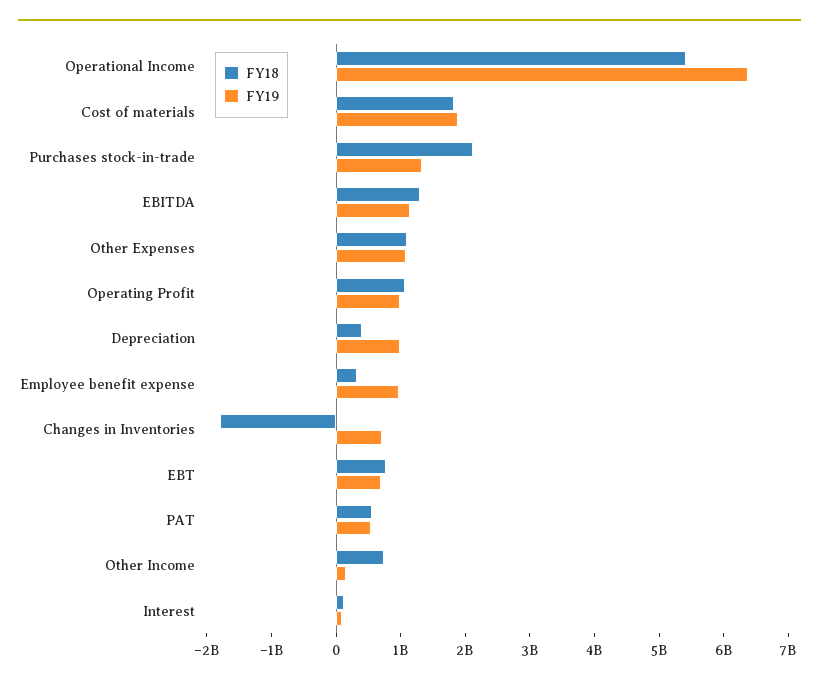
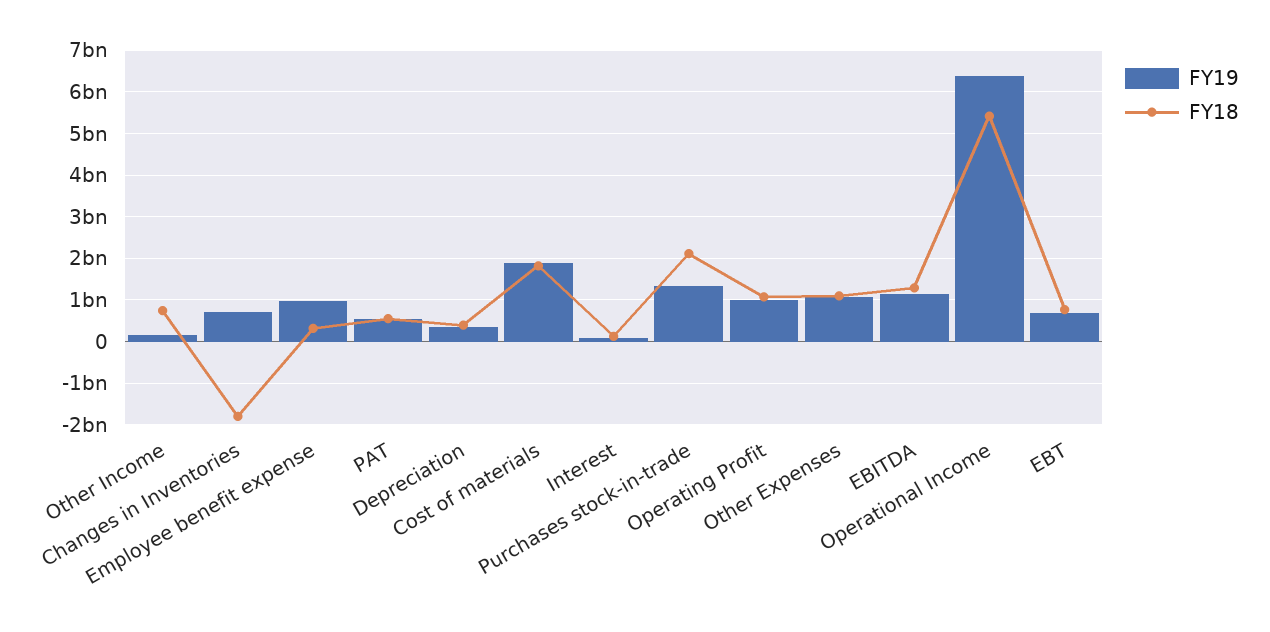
FY19, Depreciation: 1000000000 -> 400000000

